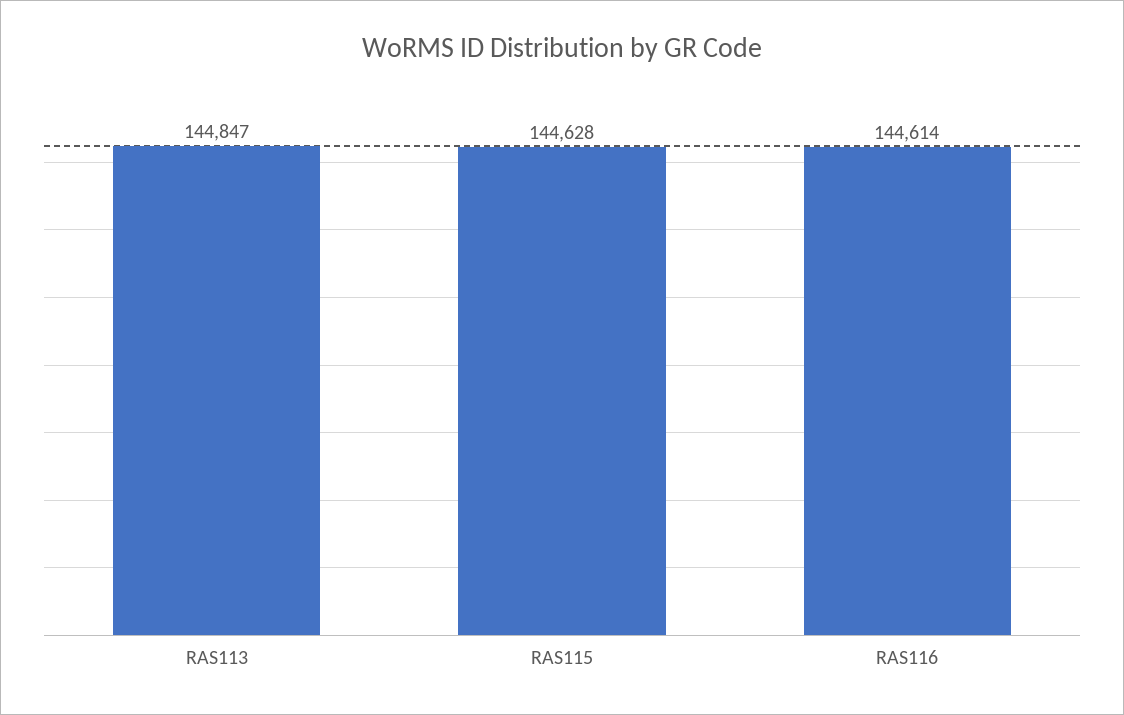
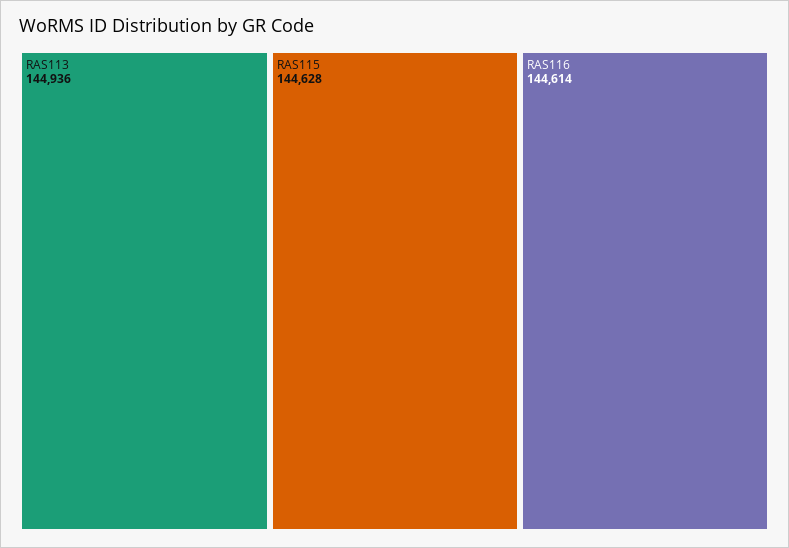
RAS113: 144847 -> 144936

